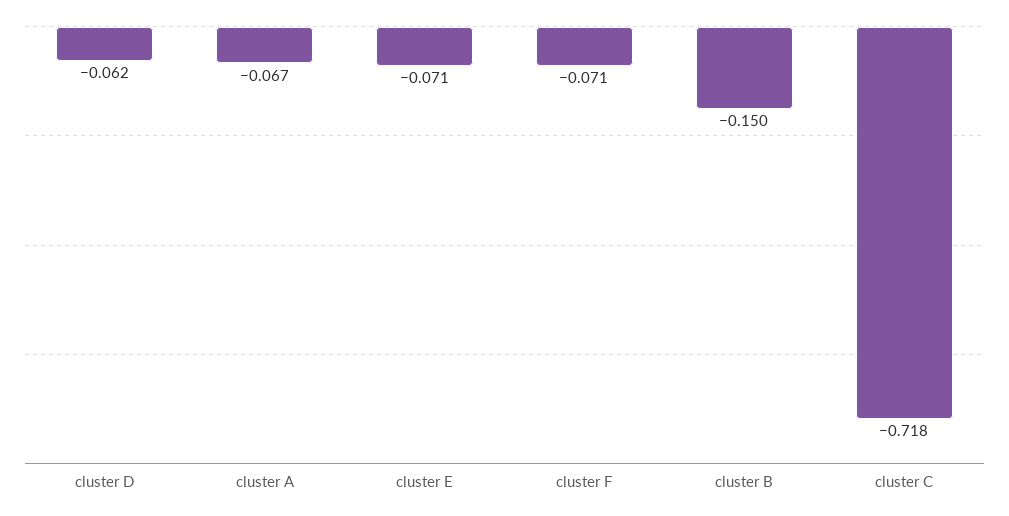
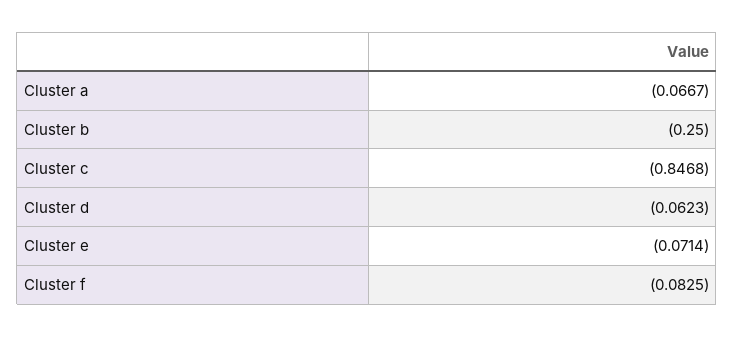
cluster F: -0.071 -> -0.0825
cluster B: -0.15 -> -0.25
cluster C: -0.718 -> -0.8468

